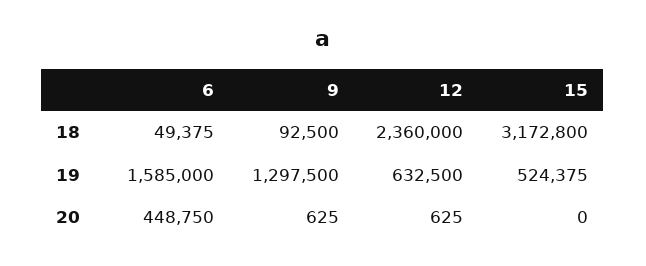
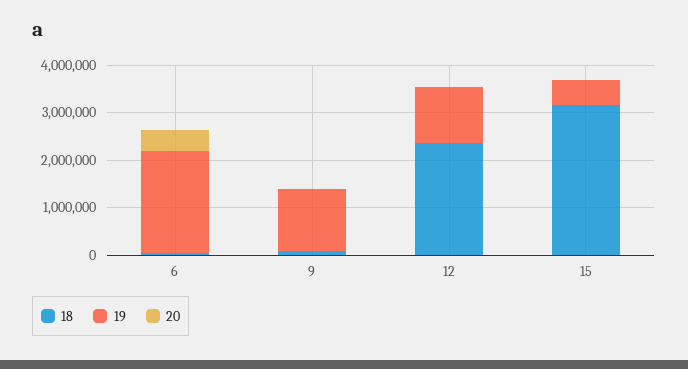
19, 6: 1585000 -> 2200000
19, 12: 632500 -> 1200000

